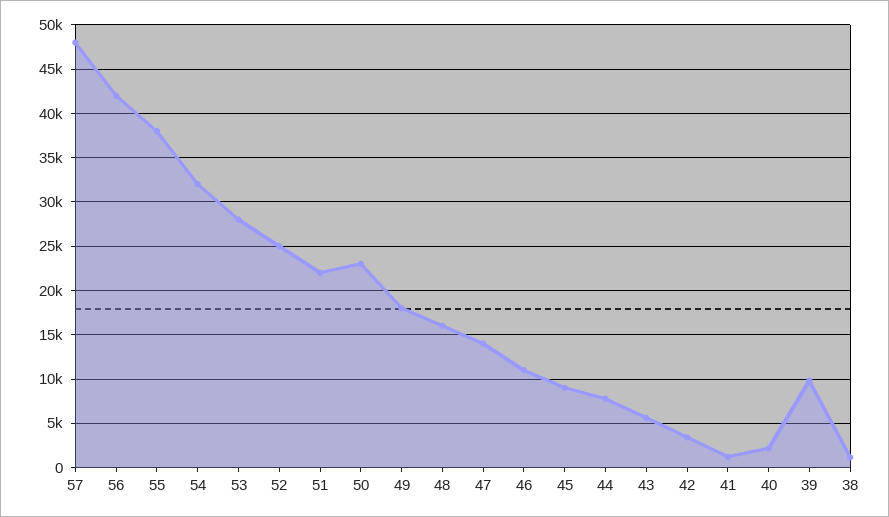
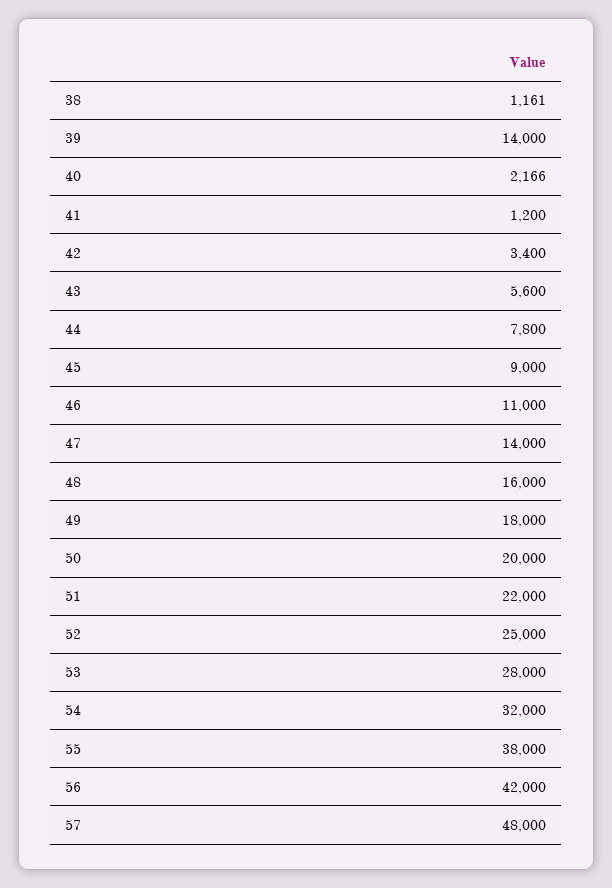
50: 23000 -> 20000
39: 10000 -> 14000

